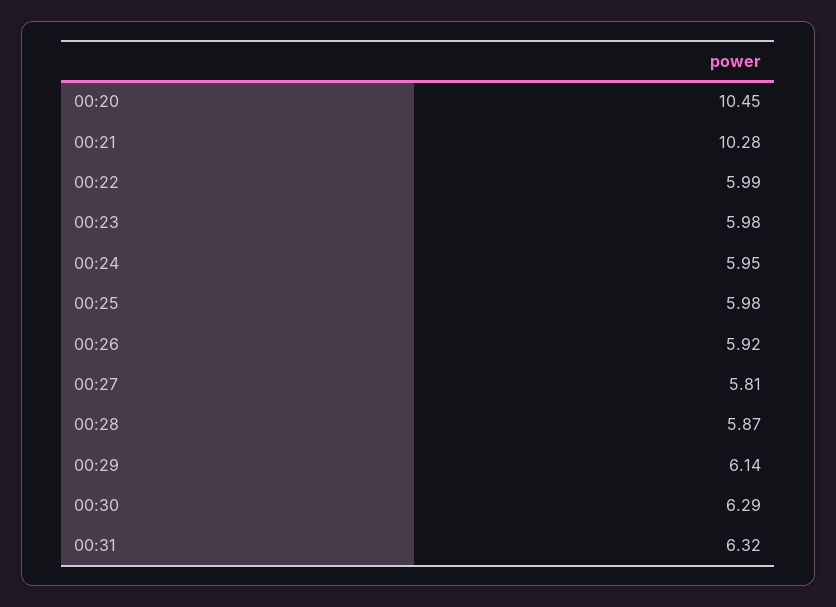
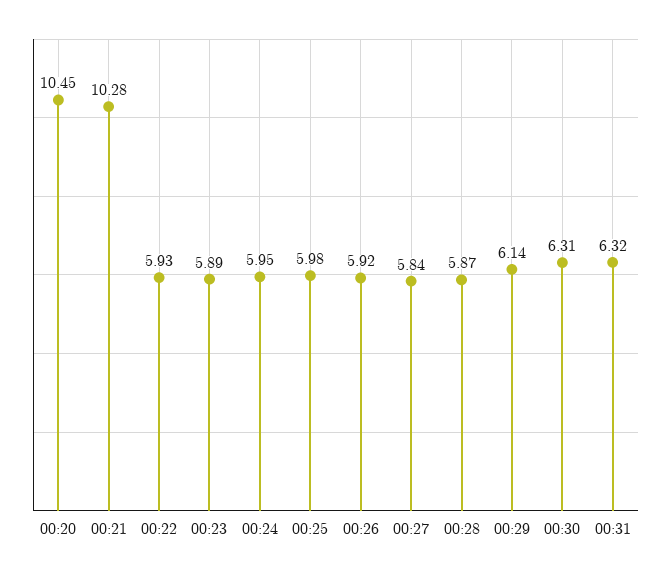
00:22: 5.99 -> 5.93
00:23: 5.98 -> 5.89
00:27: 5.81 -> 5.84
00:30: 6.29 -> 6.31

